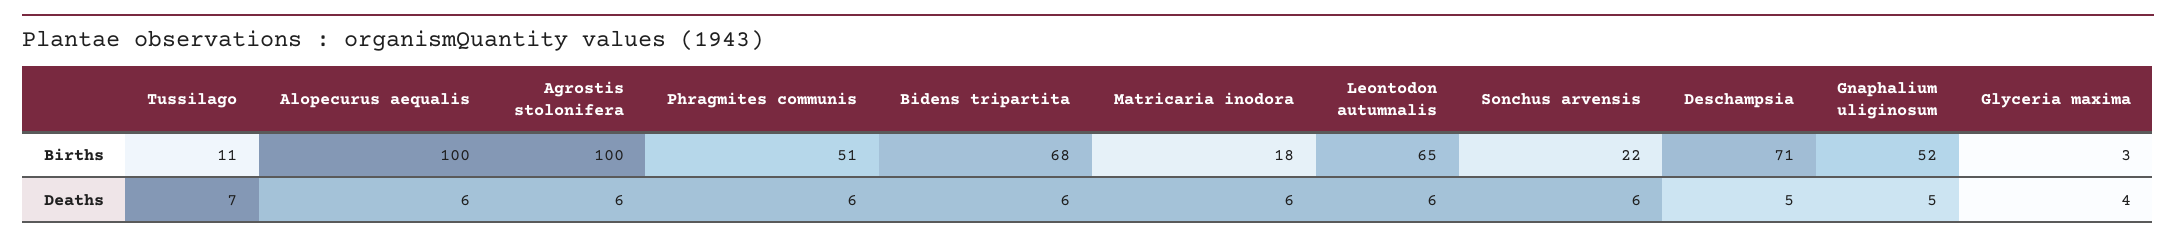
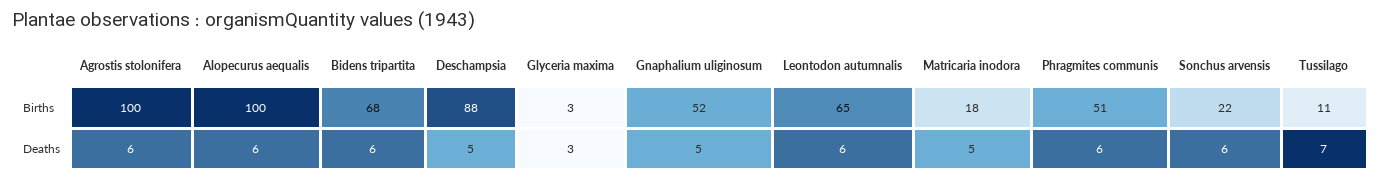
Deschampsia, Births: 71 -> 88
Matricaria inodora, Deaths: 6 -> 5
Glyceria maxima, Deaths: 4 -> 3

